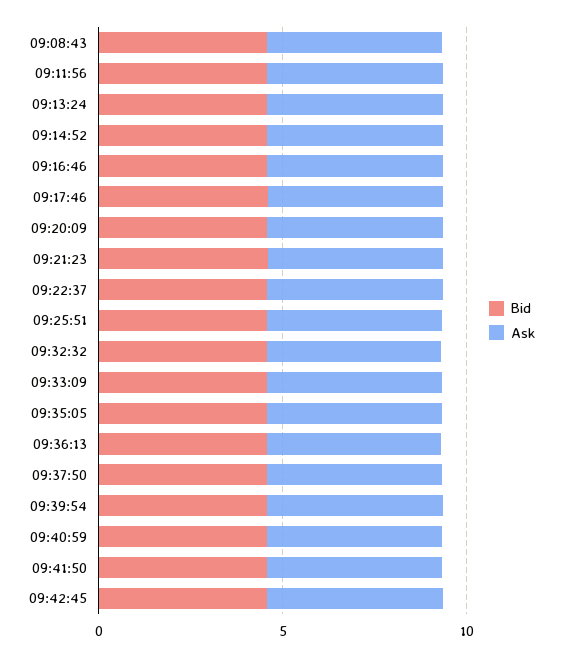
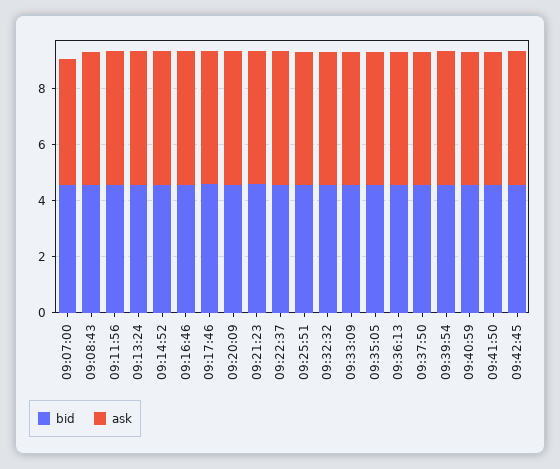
Bid, 09:07:00: none -> 4.5
Ask, 09:07:00: none -> 4.5

